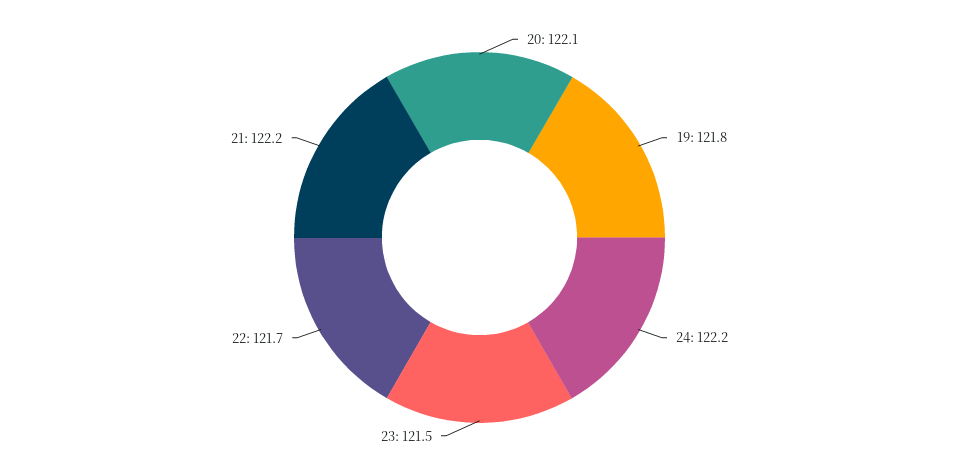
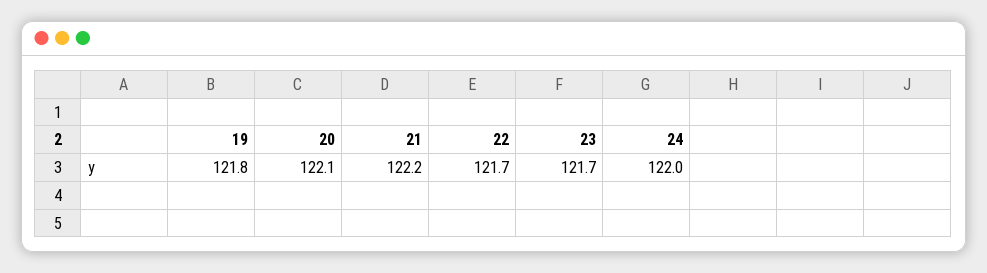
24: 122.2 -> 122
23: 121.5 -> 121.7

